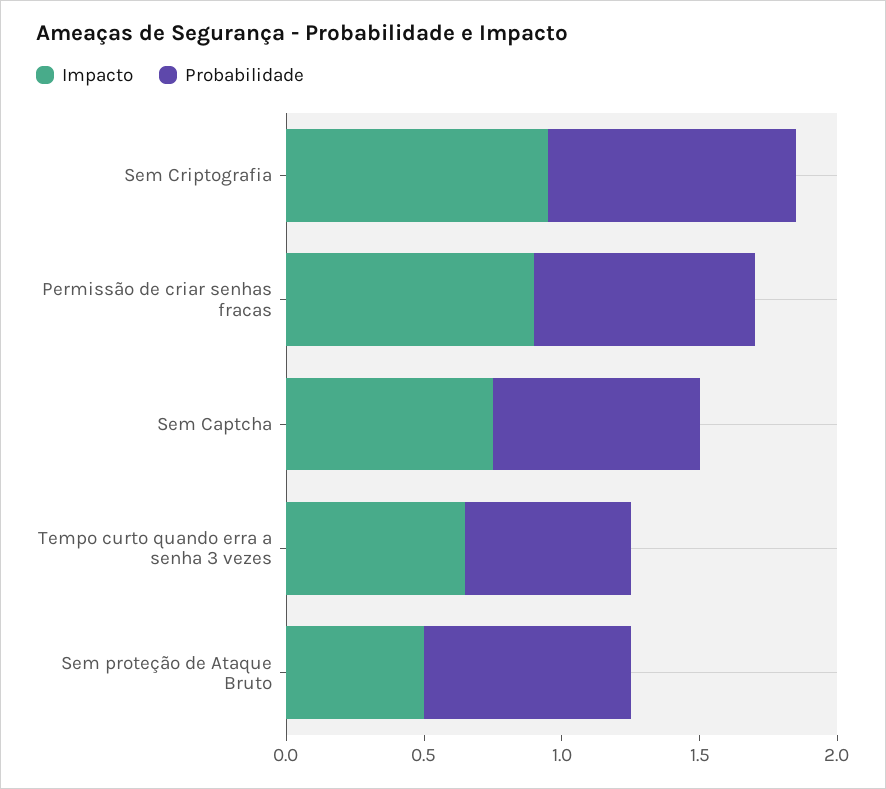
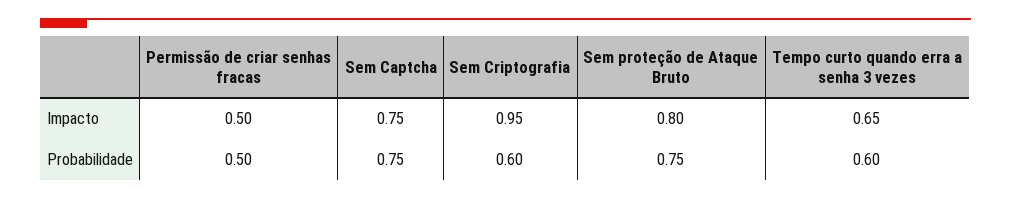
Probabilidade, Sem Criptografia: 0.9 -> 0.6
Impacto, Permissão de criar senhas fracas: 0.9 -> 0.5
Probabilidade, Permissão de criar senhas fracas: 0.8 -> 0.5
Impacto, Sem proteção de Ataque Bruto: 0.5 -> 0.8

